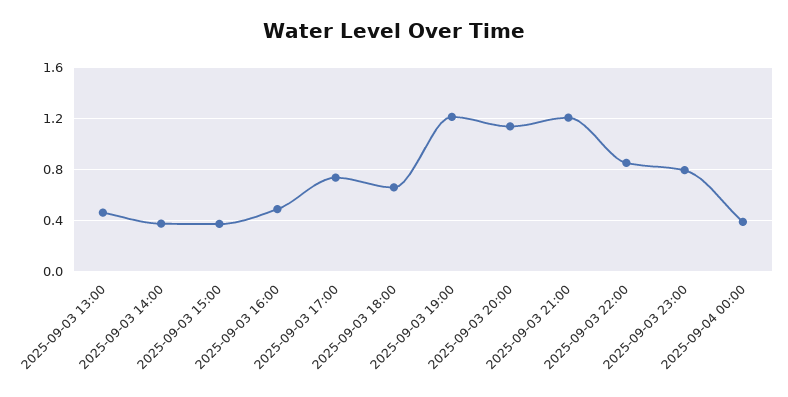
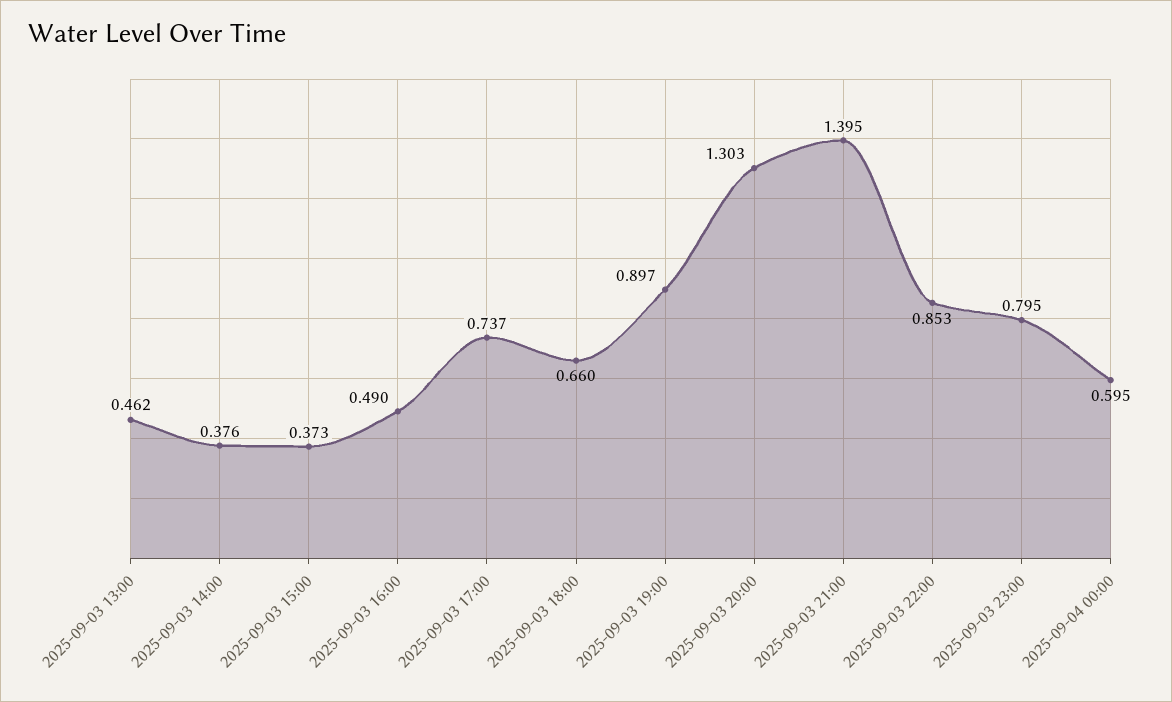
2025-09-03 19:00: 1.2 -> 0.897
2025-09-03 20:00: 1.15 -> 1.303
2025-09-03 21:00: 1.2 -> 1.395
2025-09-04 00:00: 0.4 -> 0.595

